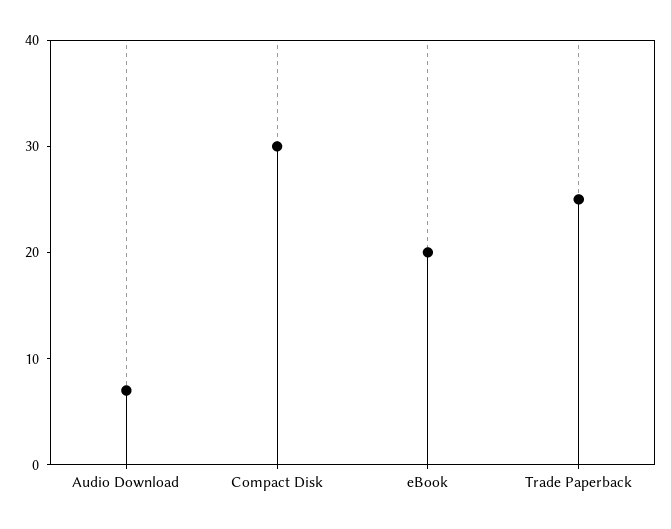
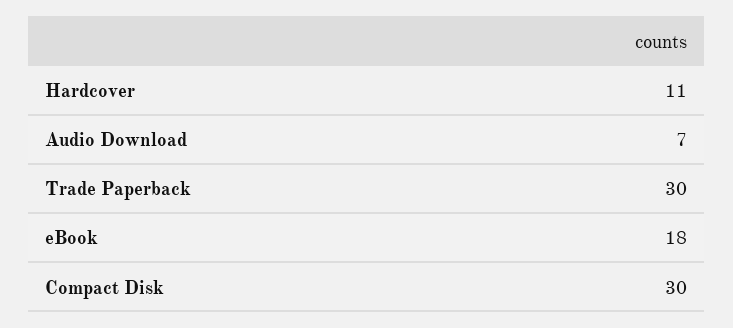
eBook: 20 -> 18
Trade Paperback: 25 -> 30
Hardcover: none -> 11

